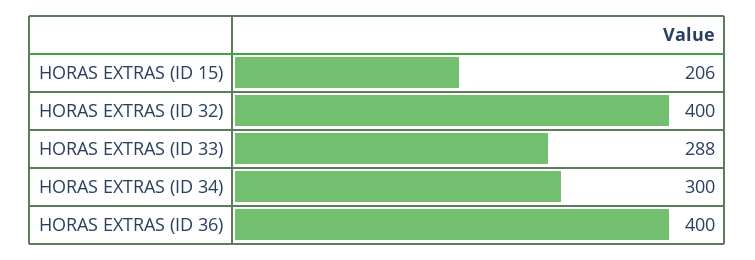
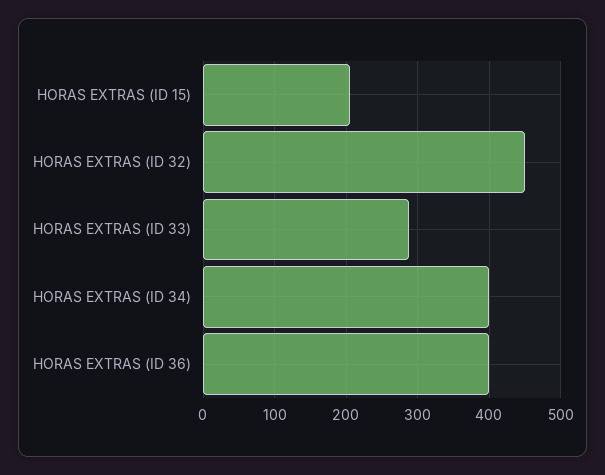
HORAS EXTRAS (ID 32): 400 -> 450
HORAS EXTRAS (ID 34): 300 -> 400

